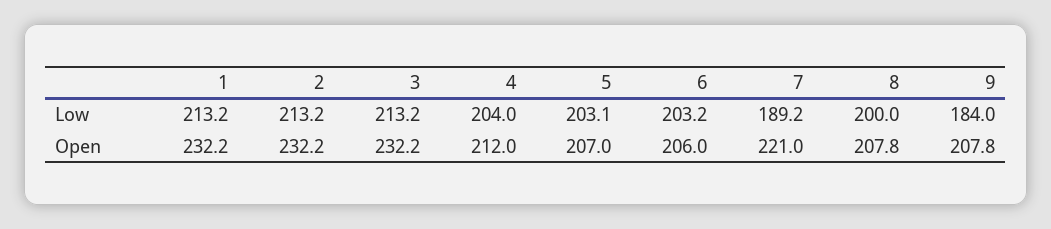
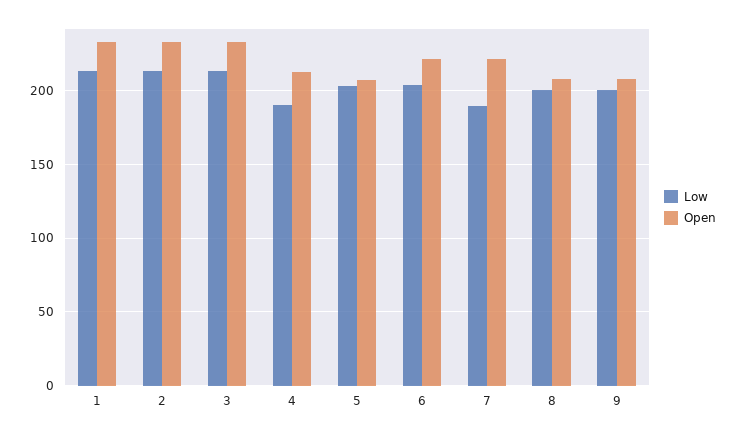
Low, 4: 204 -> 190
Low, 9: 184 -> 200
Open, 6: 206 -> 220

